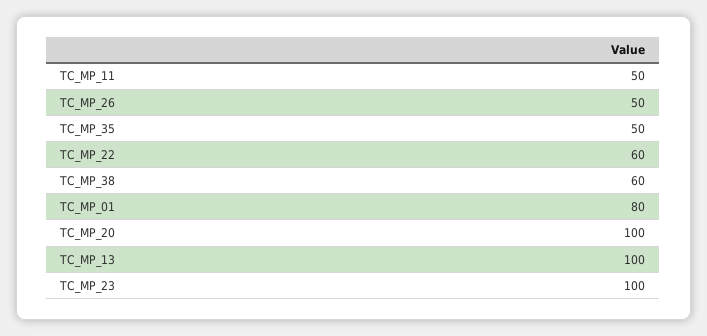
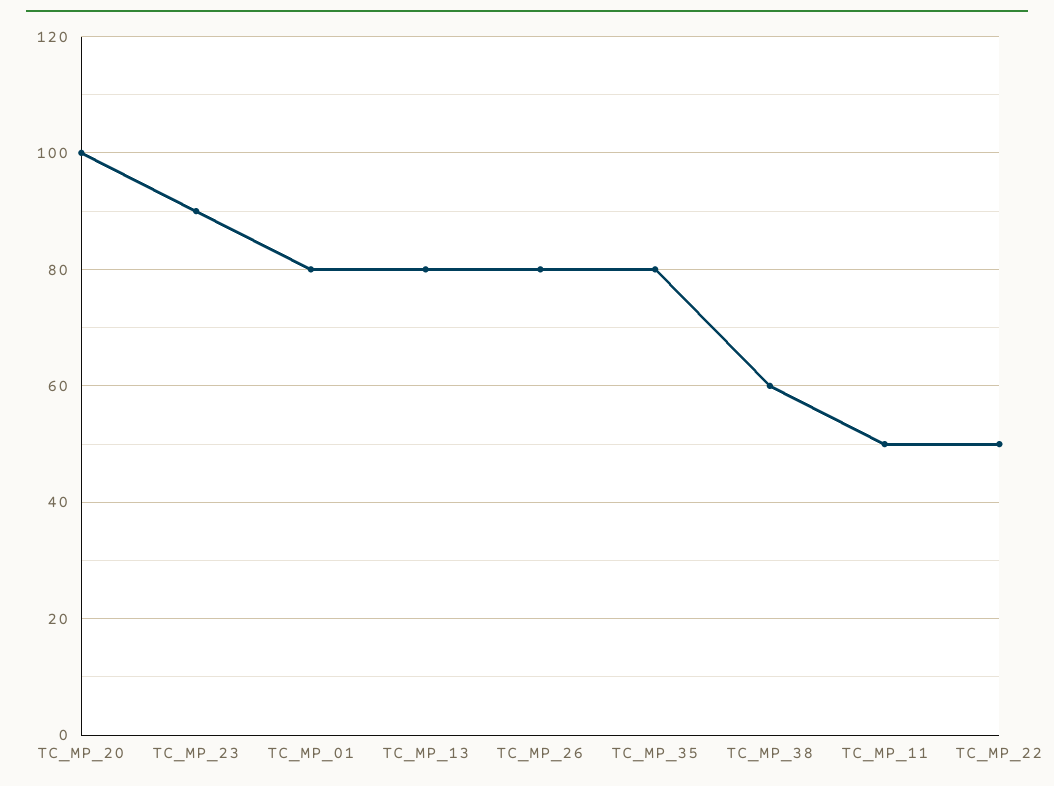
TC_MP_26: 50 -> 80
TC_MP_35: 50 -> 80
TC_MP_22: 60 -> 50
TC_MP_13: 100 -> 80
TC_MP_23: 100 -> 90

